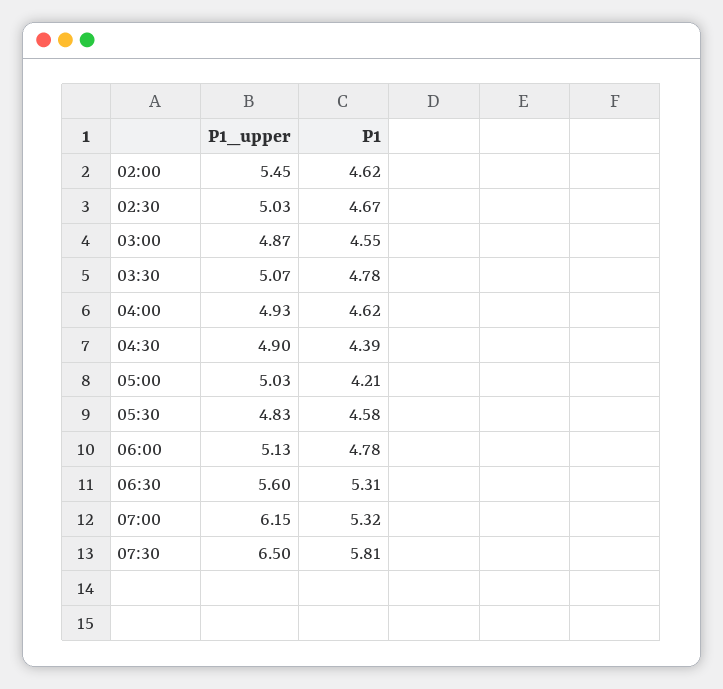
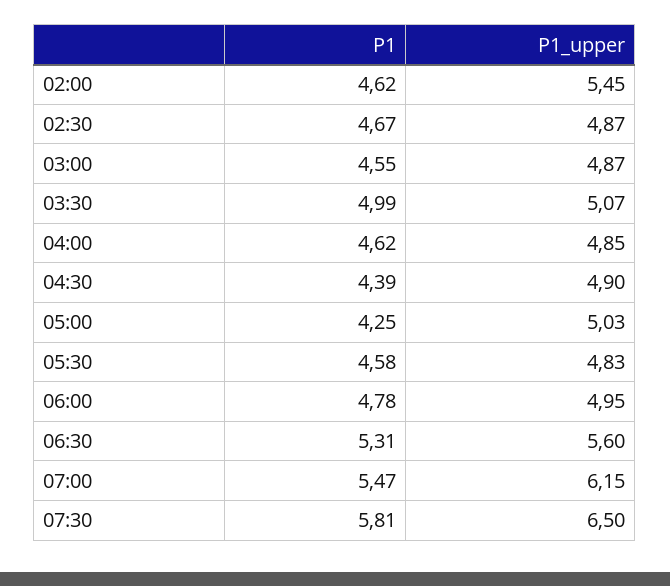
P1_upper, 02:30: 5.03 -> 4.87
P1, 03:30: 4.78 -> 4.99
P1_upper, 04:00: 4.93 -> 4.85
P1, 05:00: 4.21 -> 4.25
P1_upper, 06:00: 5.13 -> 4.95
P1, 07:00: 5.32 -> 5.47

